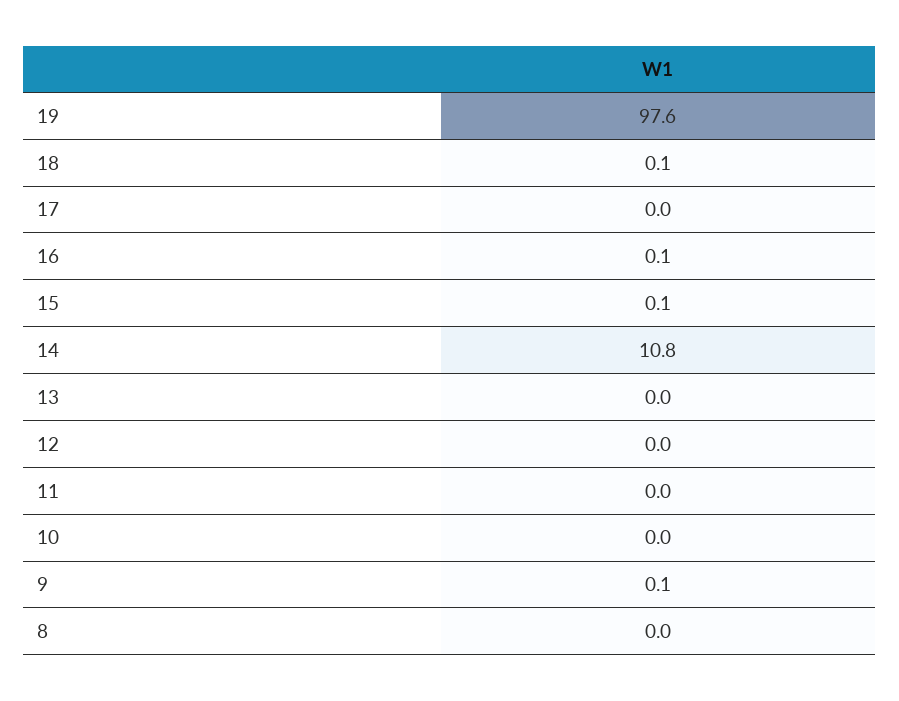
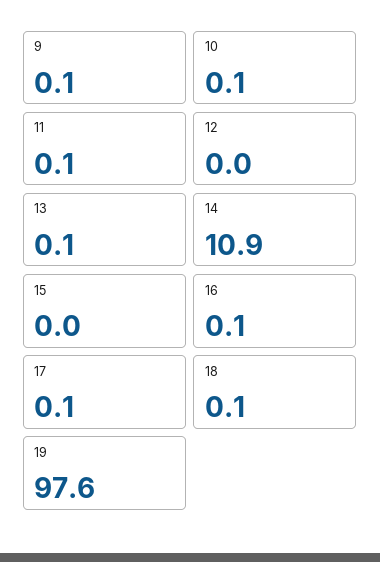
17: 0 -> 0.1
15: 0.1 -> 0
14: 10.8 -> 10.9
13: 0 -> 0.1
11: 0 -> 0.1
10: 0 -> 0.1
8: 0 -> none

